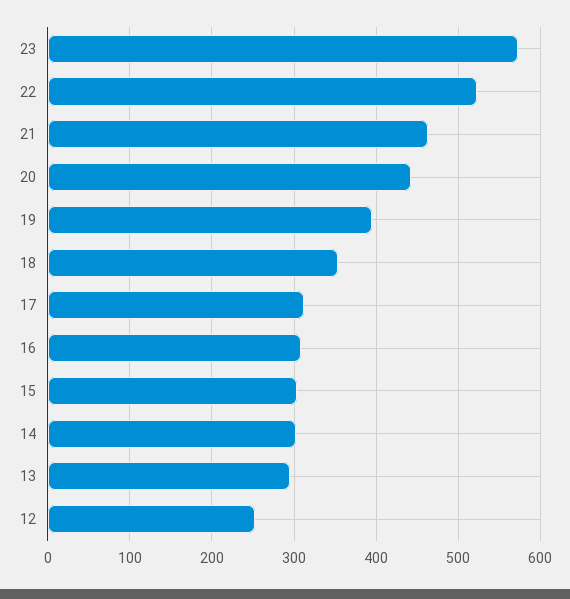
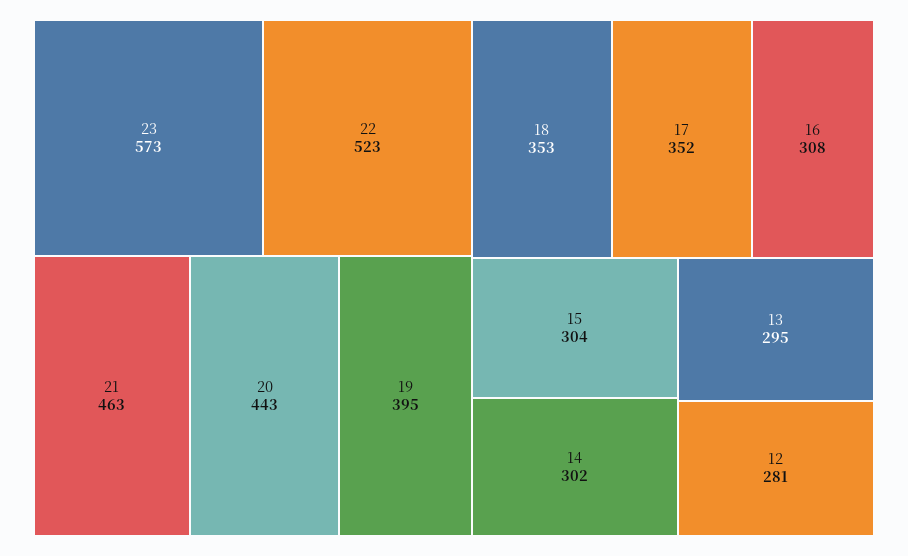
17: 310 -> 352
12: 250 -> 281

